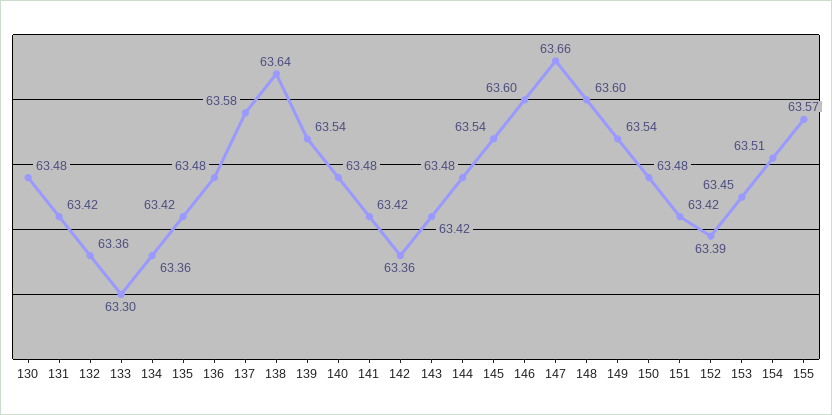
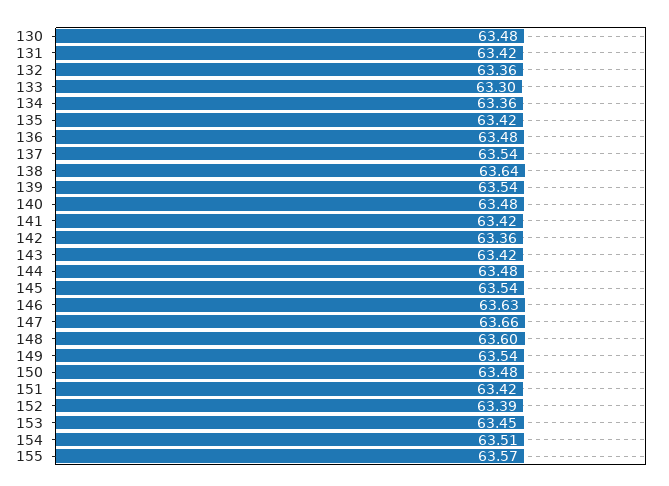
137: 63.58 -> 63.54
146: 63.6 -> 63.63

